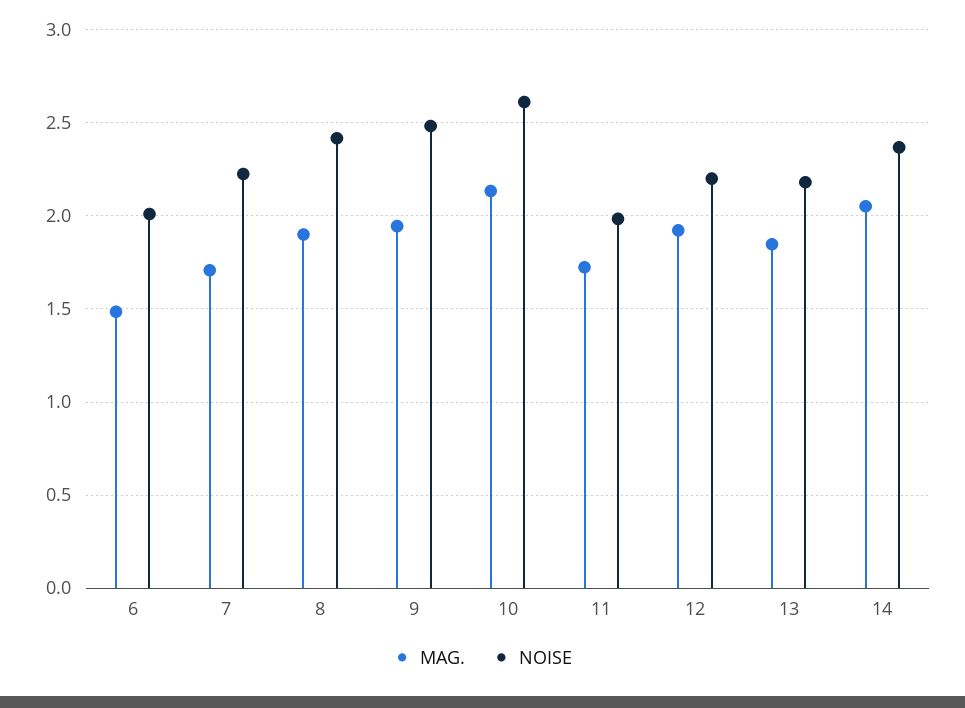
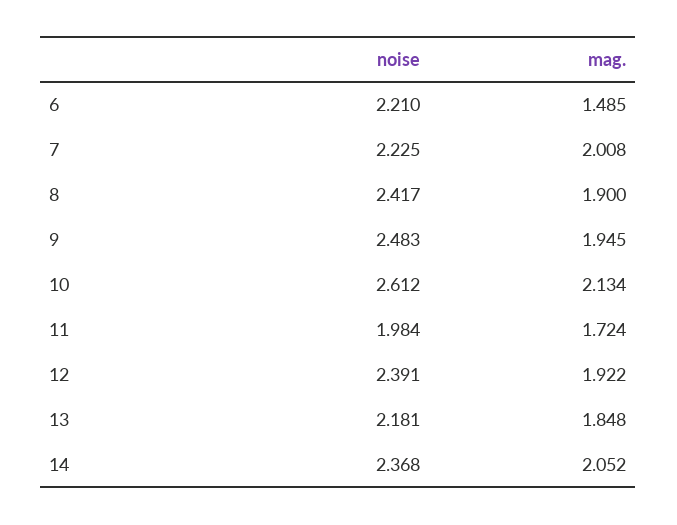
NOISE, 6: 2 -> 2.21
MAG., 7: 1.7 -> 2.008
NOISE, 12: 2.2 -> 2.391

